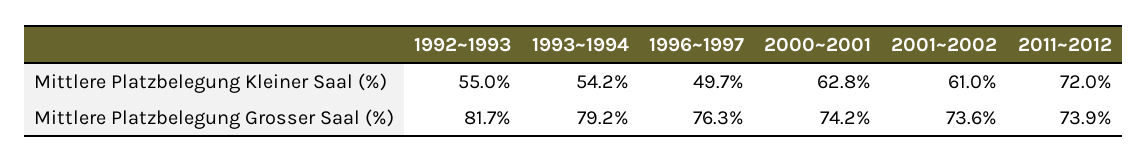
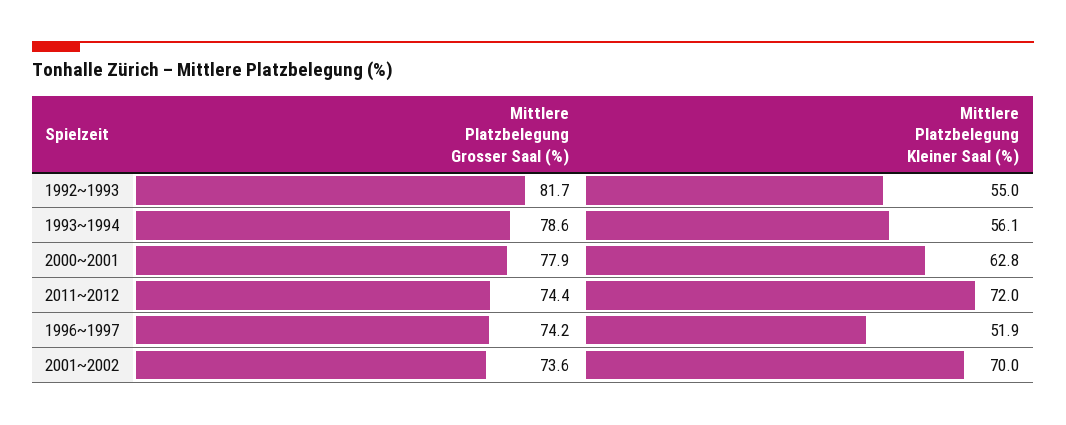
1993~1994, Mittlere Platzbelegung Kleiner Saal (%): 54.2 -> 56.1
1996~1997, Mittlere Platzbelegung Kleiner Saal (%): 49.7 -> 51.9
2001~2002, Mittlere Platzbelegung Kleiner Saal (%): 61 -> 70
1993~1994, Mittlere Platzbelegung Grosser Saal (%): 79.2 -> 78.6
1996~1997, Mittlere Platzbelegung Grosser Saal (%): 76.3 -> 74.2
2000~2001, Mittlere Platzbelegung Grosser Saal (%): 74.2 -> 77.9
2011~2012, Mittlere Platzbelegung Grosser Saal (%): 73.9 -> 74.4

